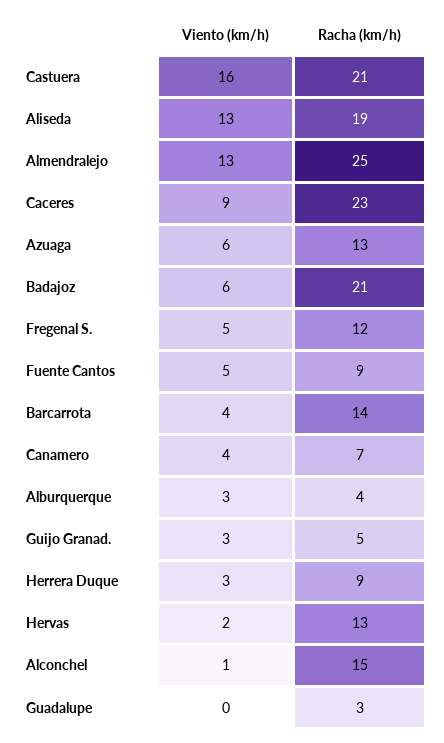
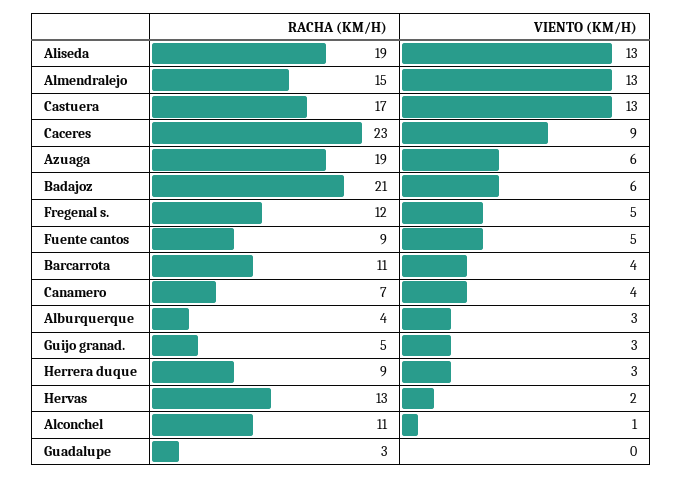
Viento (km/h), Castuera: 16 -> 13
Racha (km/h), Castuera: 21 -> 17
Racha (km/h), Almendralejo: 25 -> 15
Racha (km/h), Azuaga: 13 -> 19
Racha (km/h), Barcarrota: 14 -> 11
Racha (km/h), Alconchel: 15 -> 11

